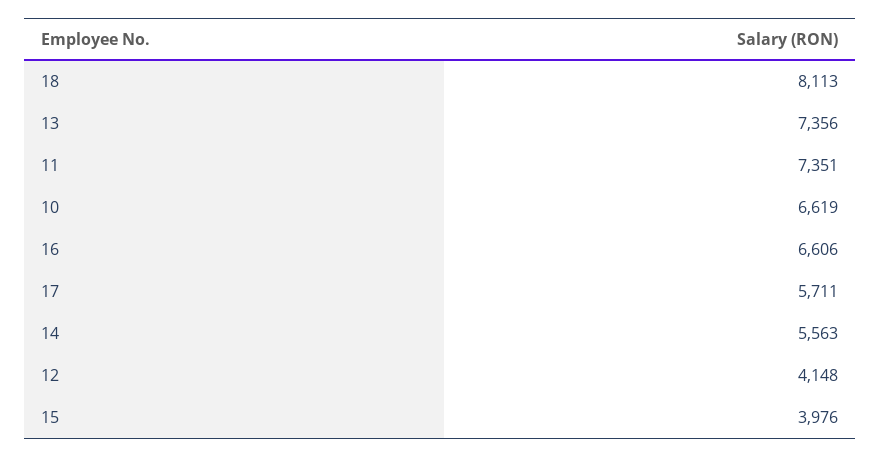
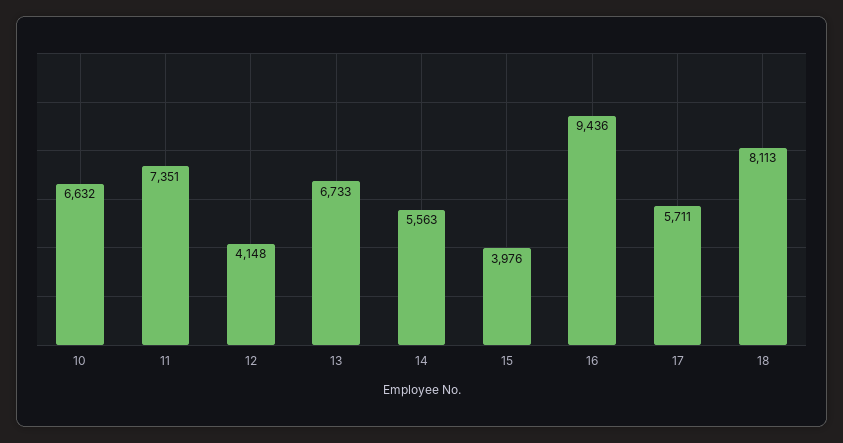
13: 7356 -> 6733
10: 6619 -> 6632
16: 6606 -> 9436

